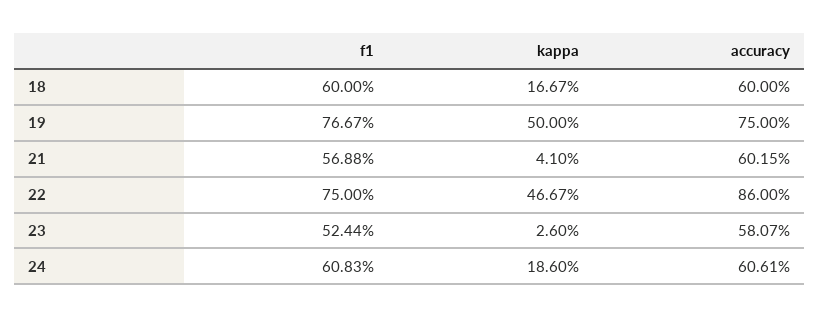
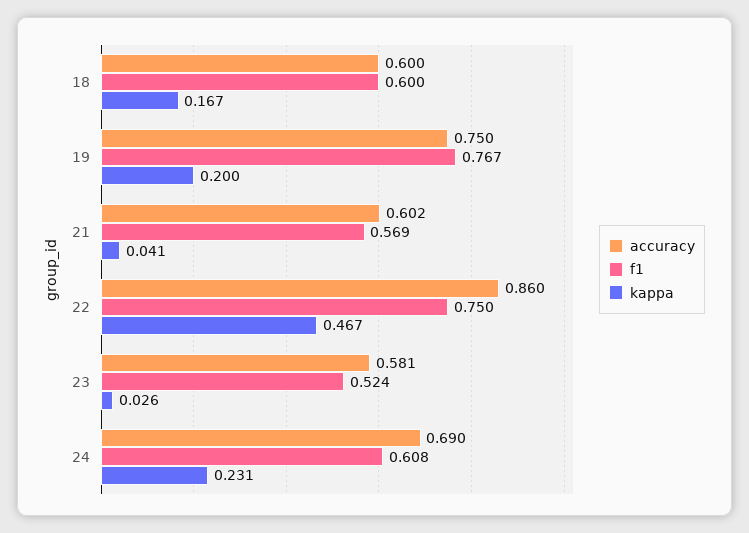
kappa, 19: 0.5 -> 0.2
kappa, 24: 0.186 -> 0.231
accuracy, 24: 0.6061 -> 0.69

